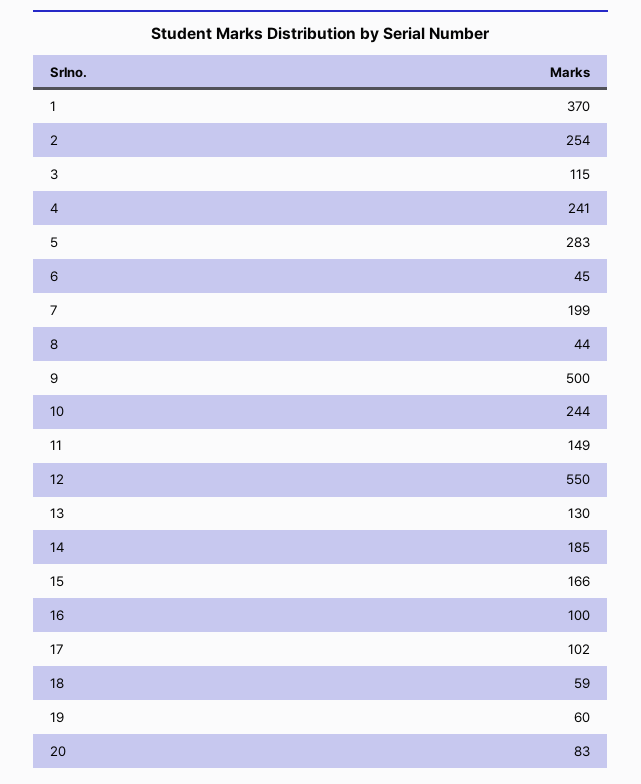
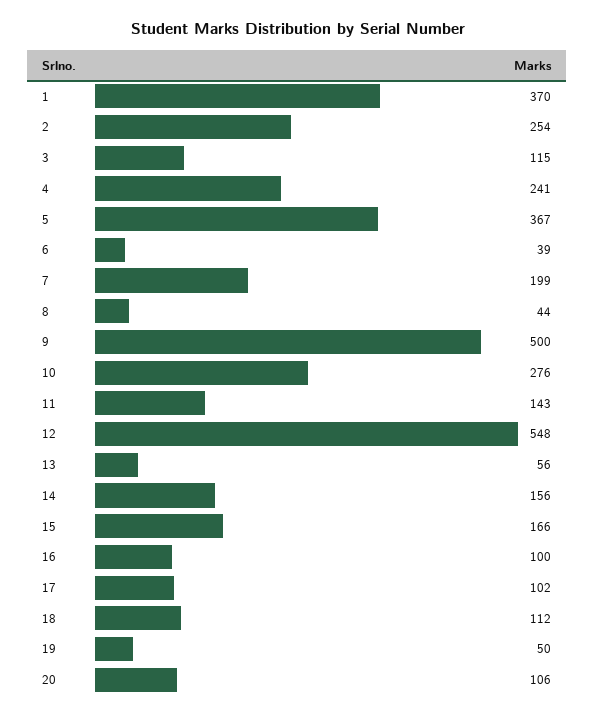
5: 283 -> 367
6: 45 -> 39
10: 244 -> 276
11: 149 -> 143
12: 550 -> 548
13: 130 -> 56
14: 185 -> 156
18: 59 -> 112
19: 60 -> 50
20: 83 -> 106

